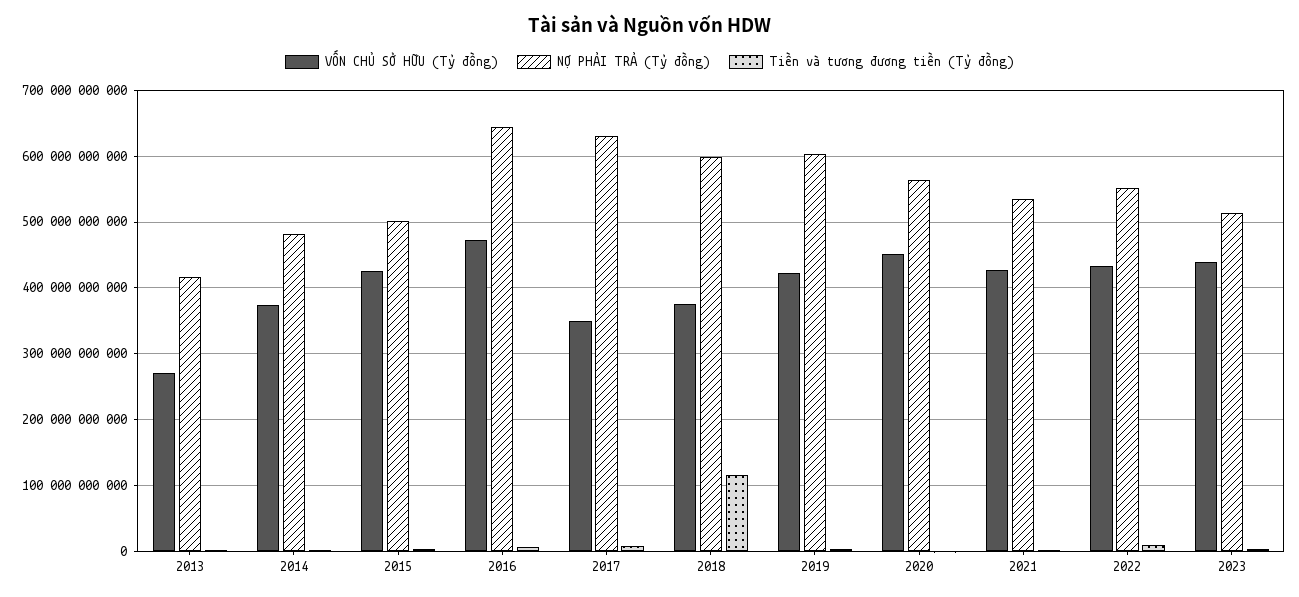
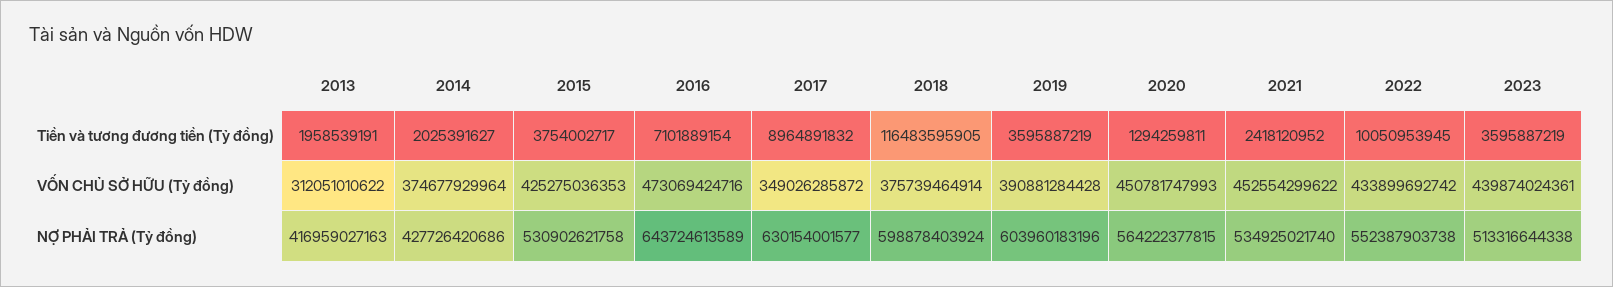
VỐN CHỦ SỞ HỮU (Tỷ đồng), 2013: 270000000000 -> 312051010622
NỢ PHẢI TRẢ (Tỷ đồng), 2014: 480000000000 -> 427726420686
NỢ PHẢI TRẢ (Tỷ đồng), 2015: 500000000000 -> 530902621758
VỐN CHỦ SỞ HỮU (Tỷ đồng), 2019: 420000000000 -> 390881284428
VỐN CHỦ SỞ HỮU (Tỷ đồng), 2021: 430000000000 -> 452554299622

